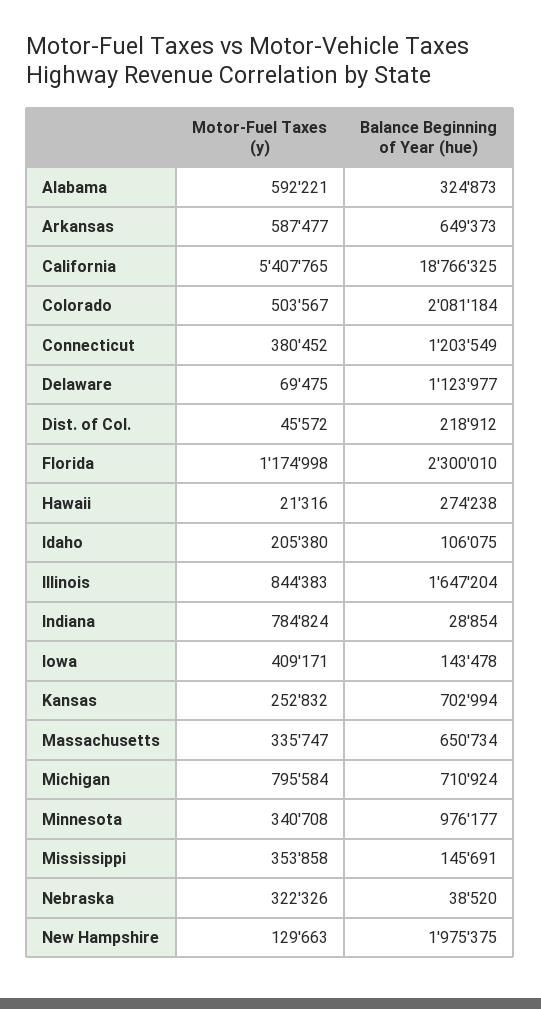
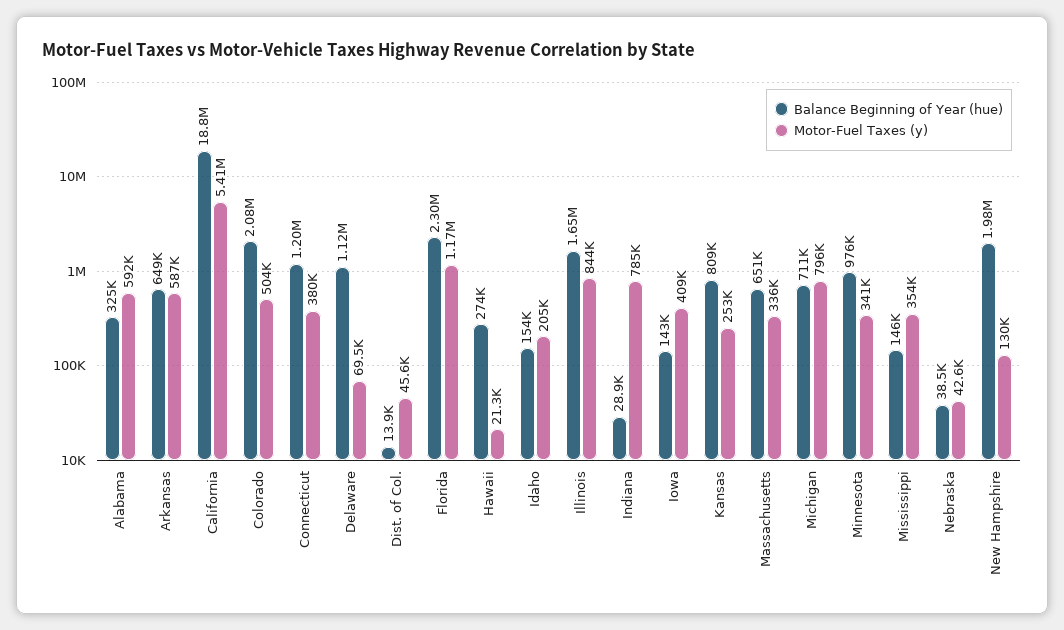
Balance Beginning of Year (hue), Dist. of Col.: 218912 -> 13900
Balance Beginning of Year (hue), Idaho: 106075 -> 154000
Balance Beginning of Year (hue), Kansas: 702994 -> 809000
Motor-Fuel Taxes (y), Nebraska: 322326 -> 42600

